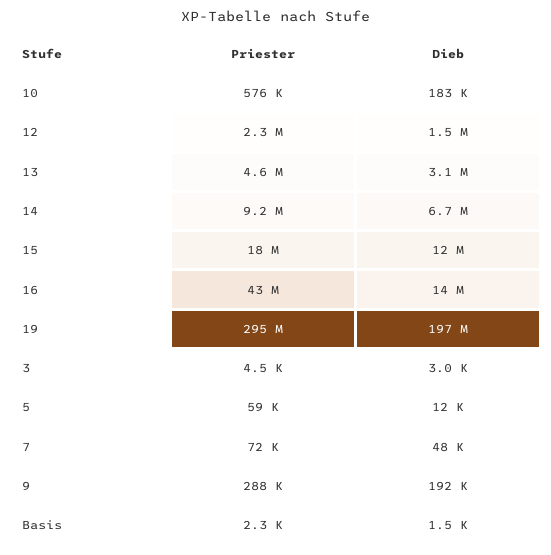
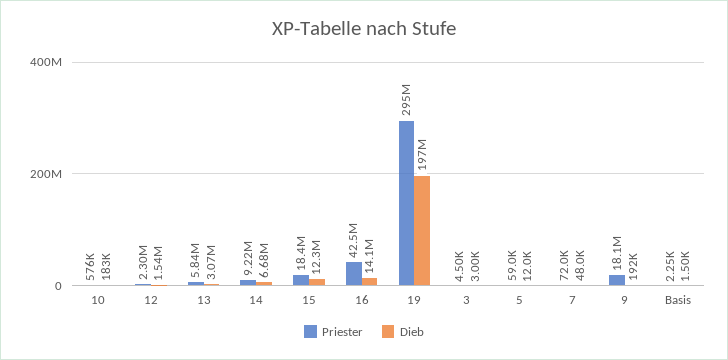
Priester, 13: 4600000 -> 5840000
Priester, 9: 288000 -> 18100000

